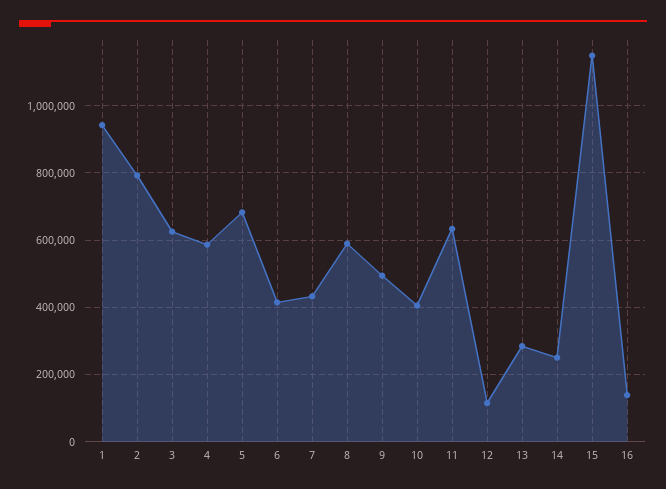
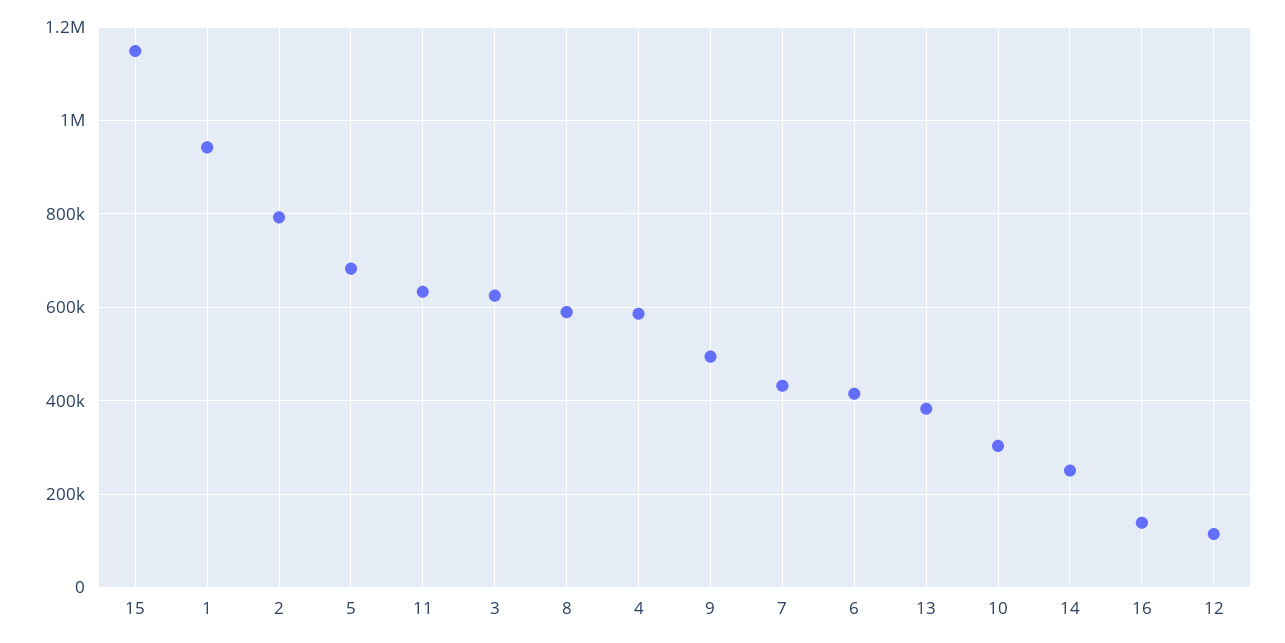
10: 400000 -> 300000
13: 280000 -> 380000

